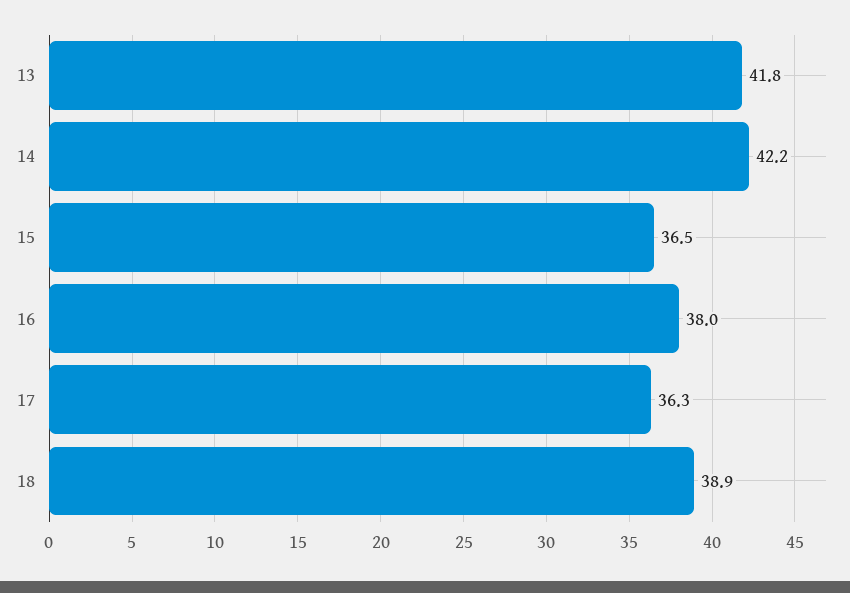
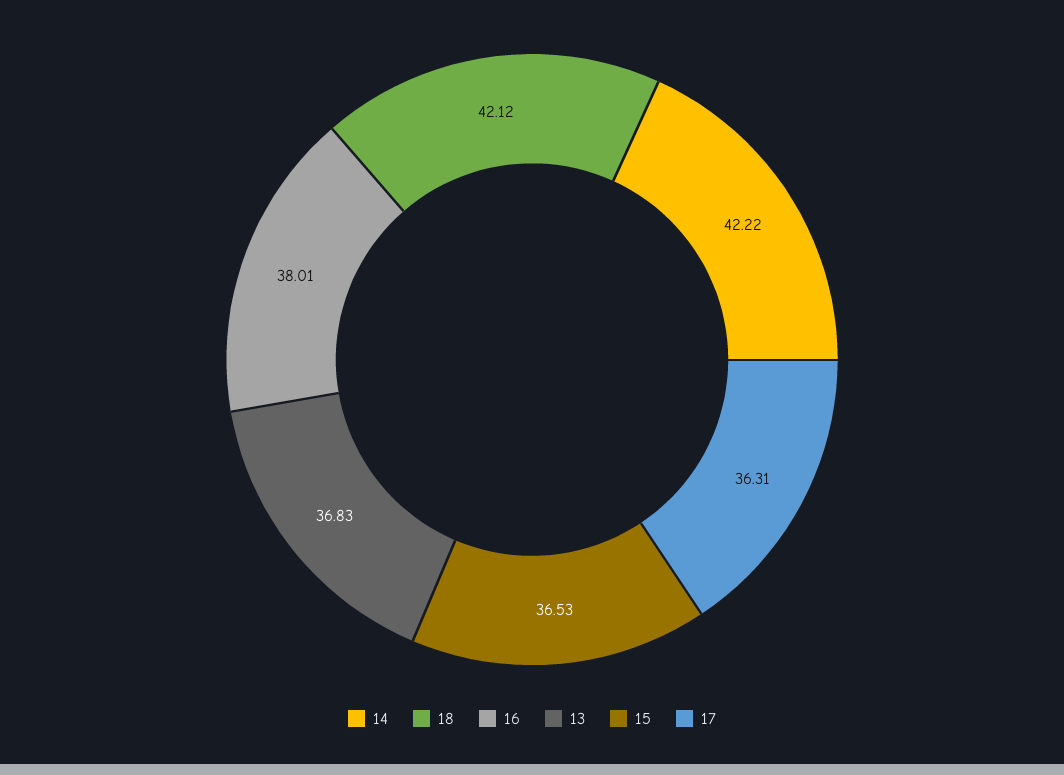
13: 41.8 -> 36.83
18: 38.9 -> 42.12

